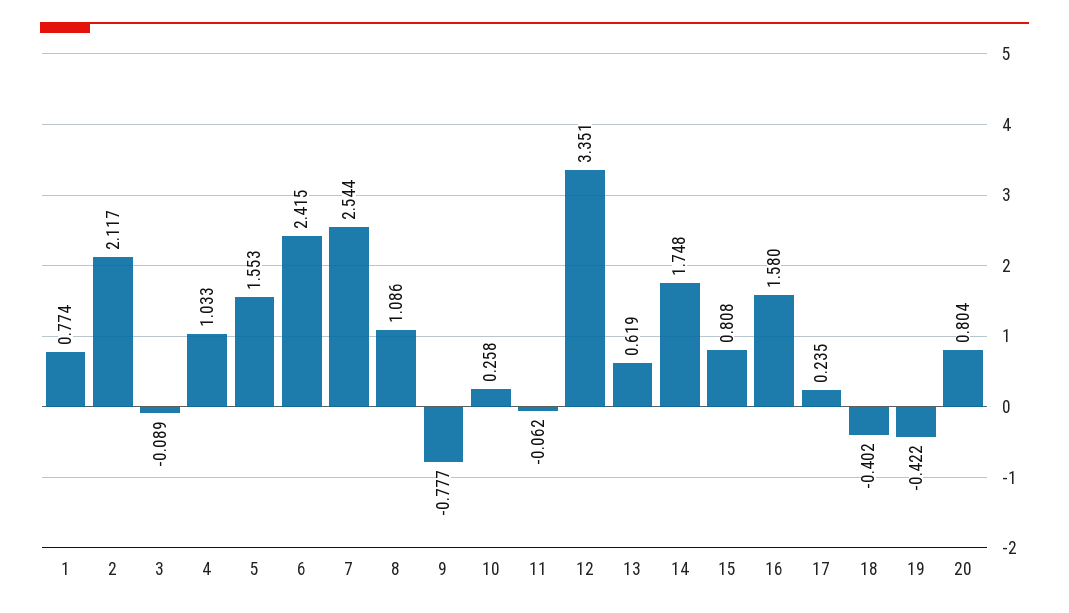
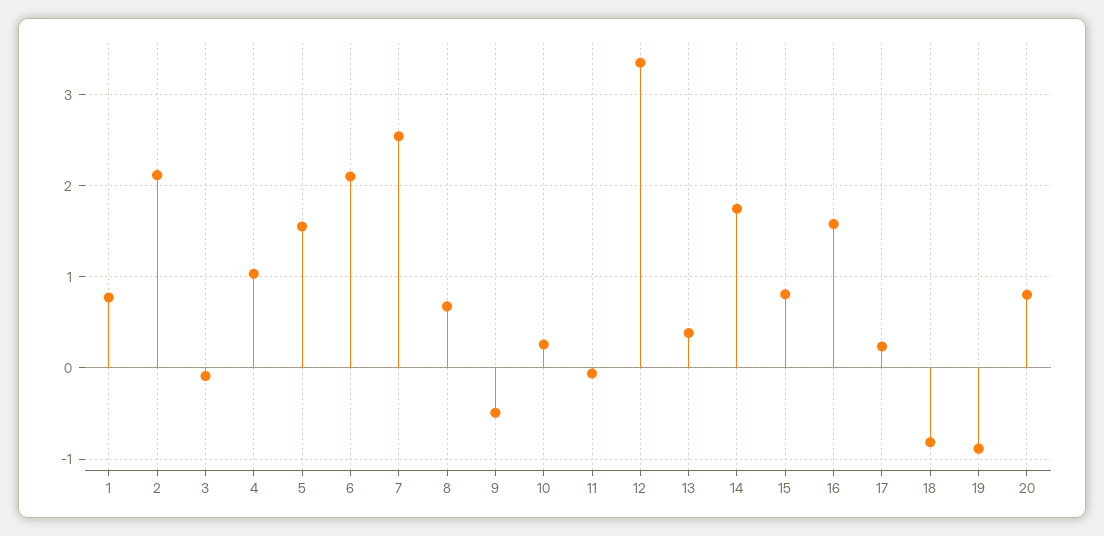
6: 2.415 -> 2.1
8: 1.086 -> 0.7
9: -0.777 -> -0.5
13: 0.619 -> 0.4
18: -0.402 -> -0.8
19: -0.422 -> -0.9

